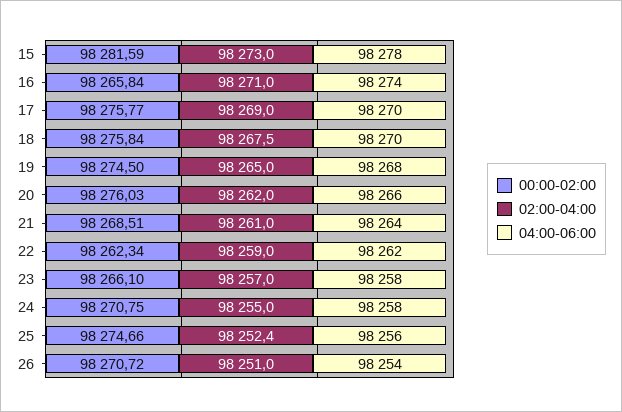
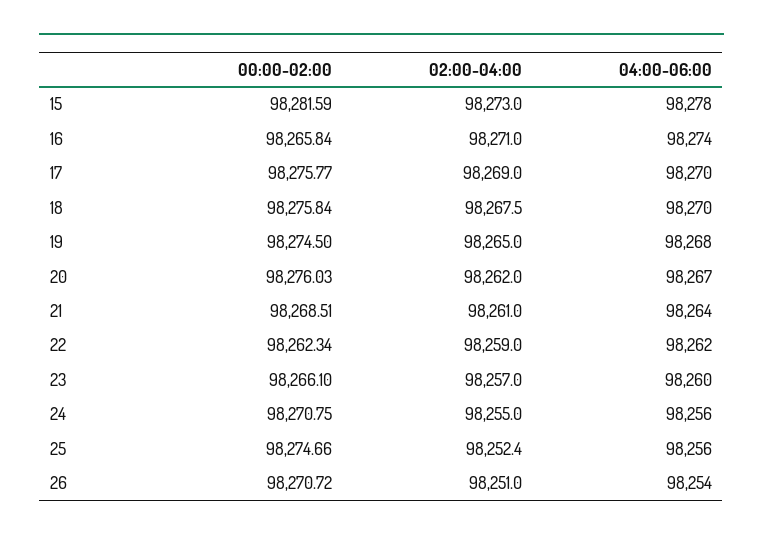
04:00-06:00, 20: 98266 -> 98267
04:00-06:00, 23: 98258 -> 98260
04:00-06:00, 24: 98258 -> 98256

